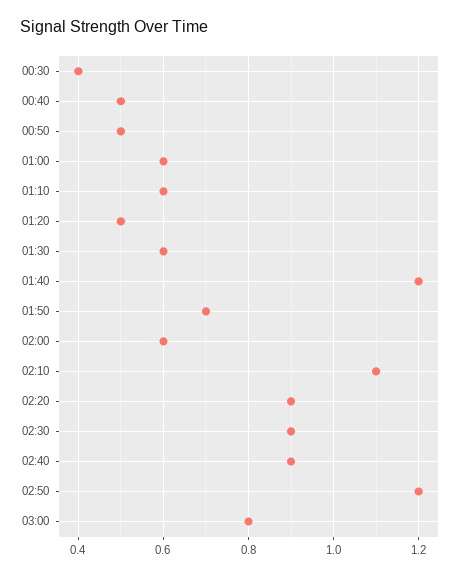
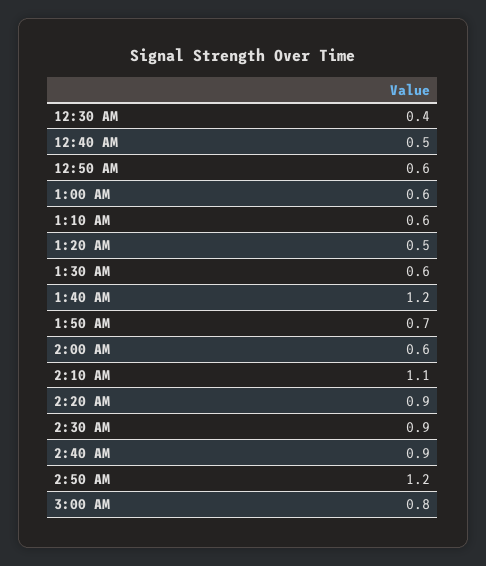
00:50: 0.5 -> 0.6

